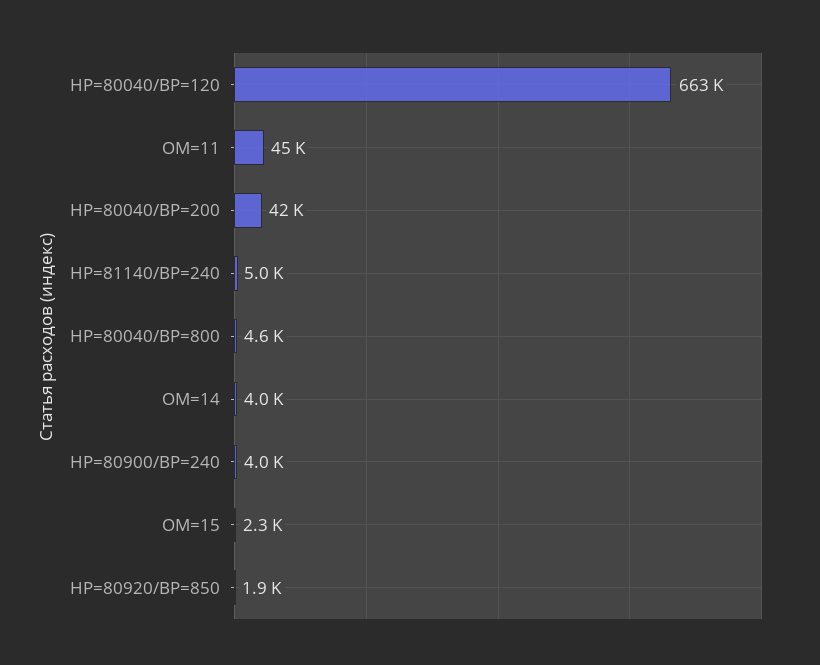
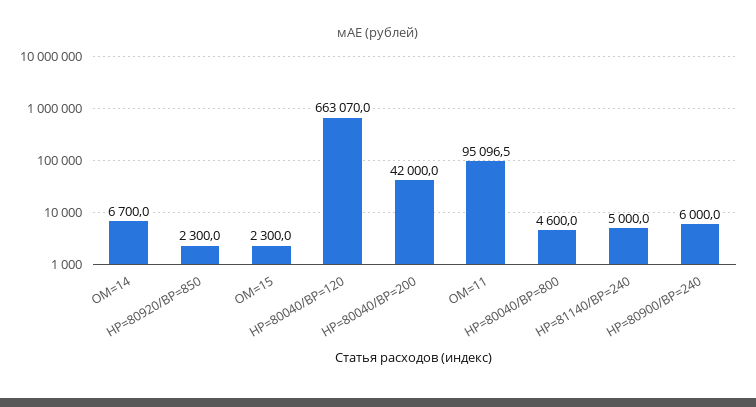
ОМ=11: 45000 -> 95096.5
ОМ=14: 4000 -> 6700
НР=80900/ВР=240: 4000 -> 6000
НР=80920/ВР=850: 1900 -> 2300

